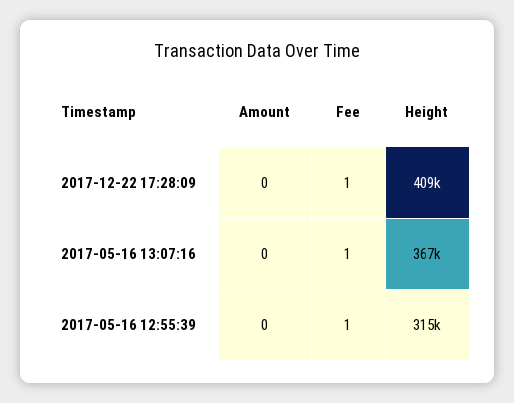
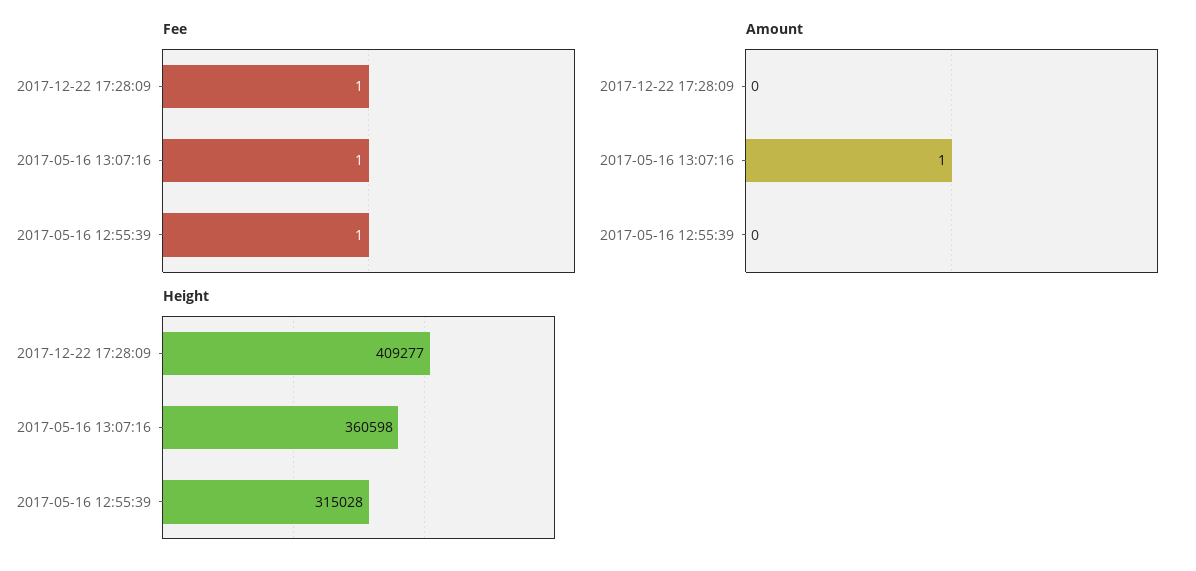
Amount, 2017-05-16 13:07:16: 0 -> 1
Height, 2017-05-16 13:07:16: 367000 -> 360598

